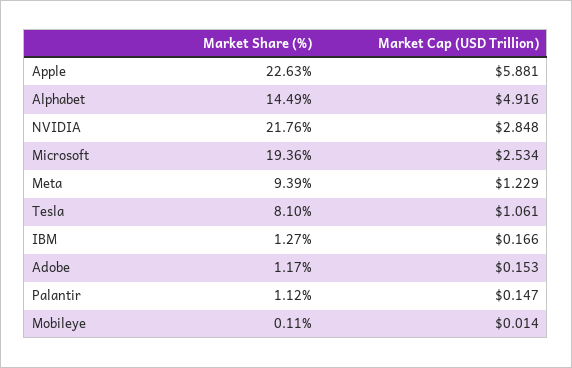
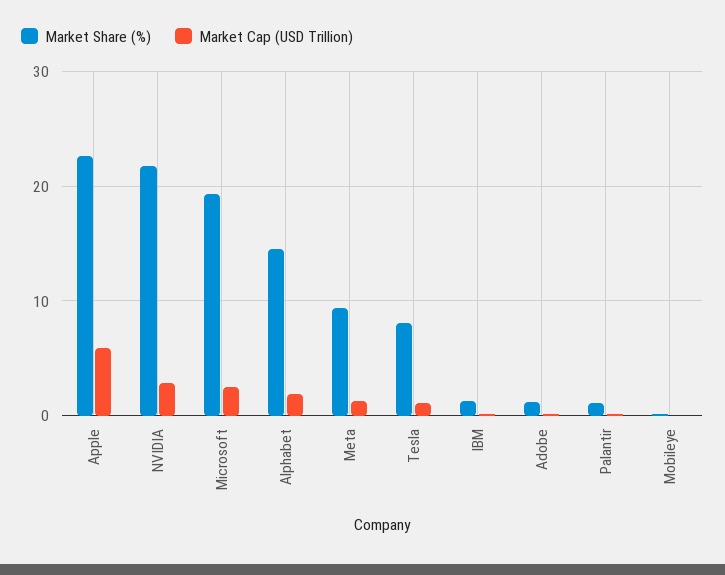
Market Cap (USD Trillion), Alphabet: 4.916 -> 2

